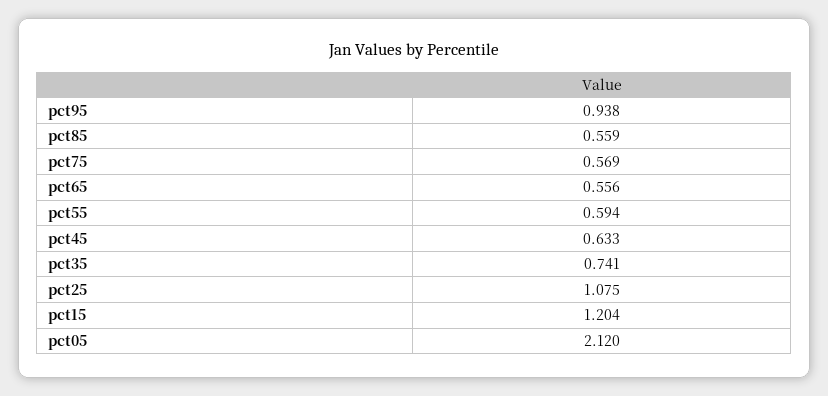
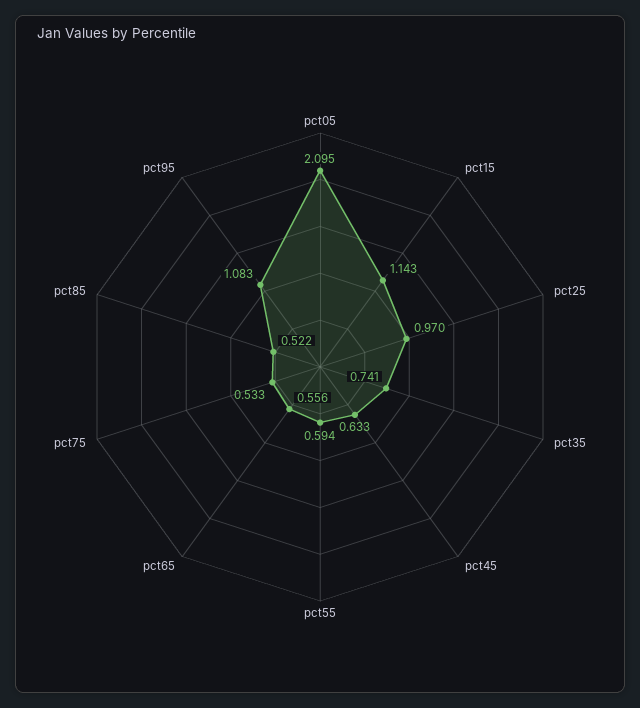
pct95: 0.938 -> 1.083
pct85: 0.559 -> 0.522
pct75: 0.569 -> 0.533
pct25: 1.075 -> 0.97
pct15: 1.204 -> 1.143
pct05: 2.12 -> 2.095

